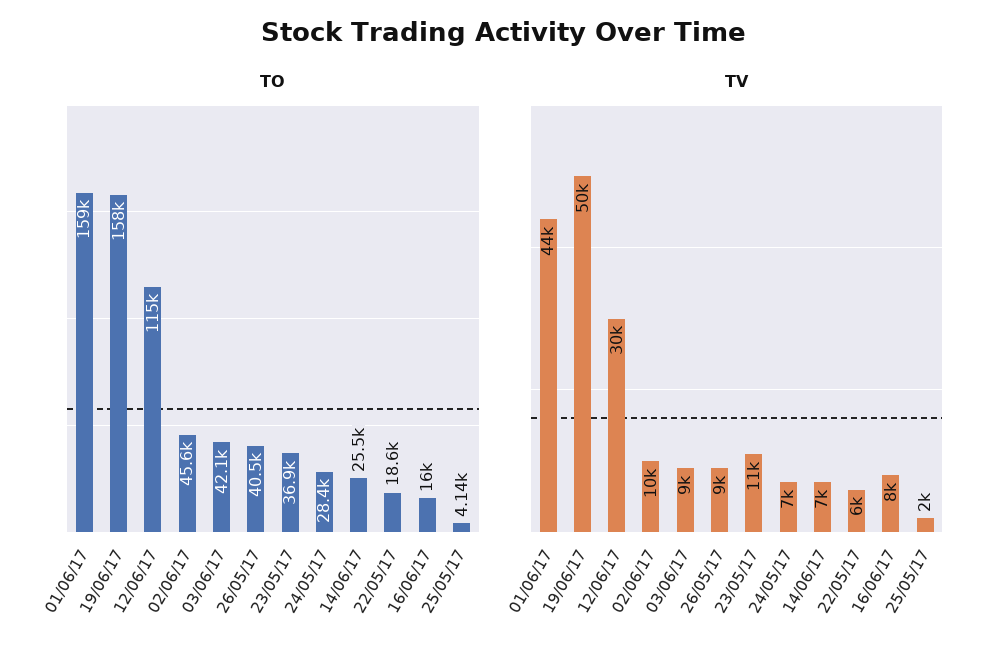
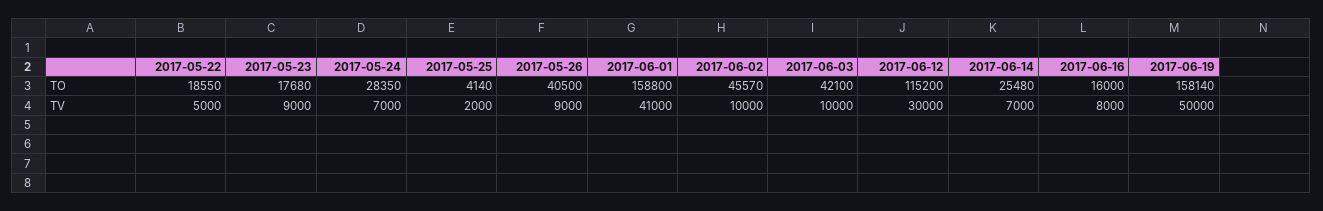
TO, 23/05/17: 36900 -> 17680
TV, 01/06/17: 44000 -> 41000
TV, 03/06/17: 9000 -> 10000
TV, 23/05/17: 11000 -> 9000
TV, 22/05/17: 6000 -> 5000

